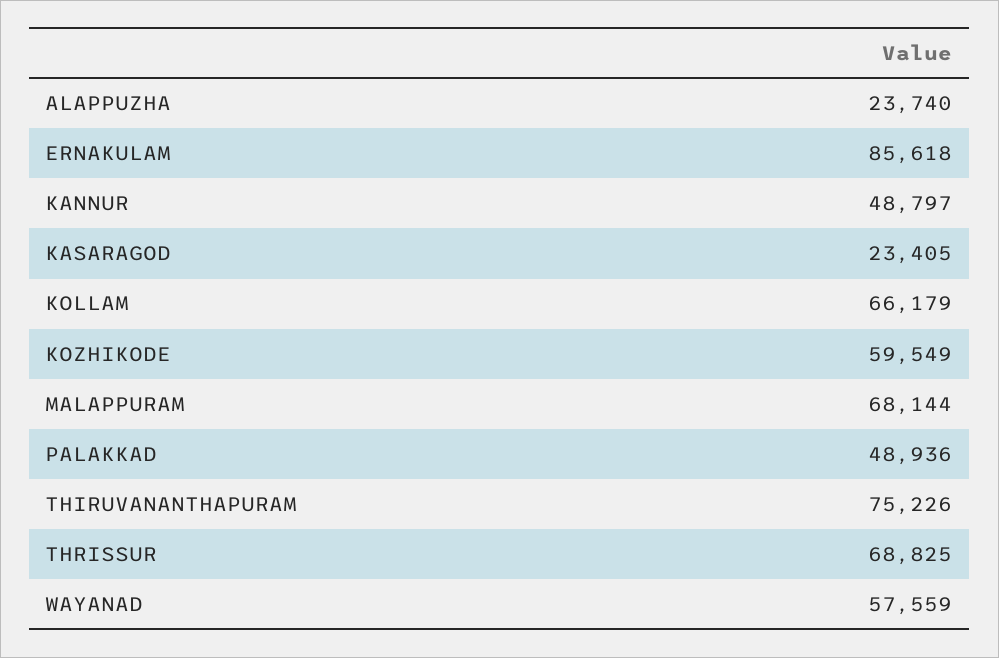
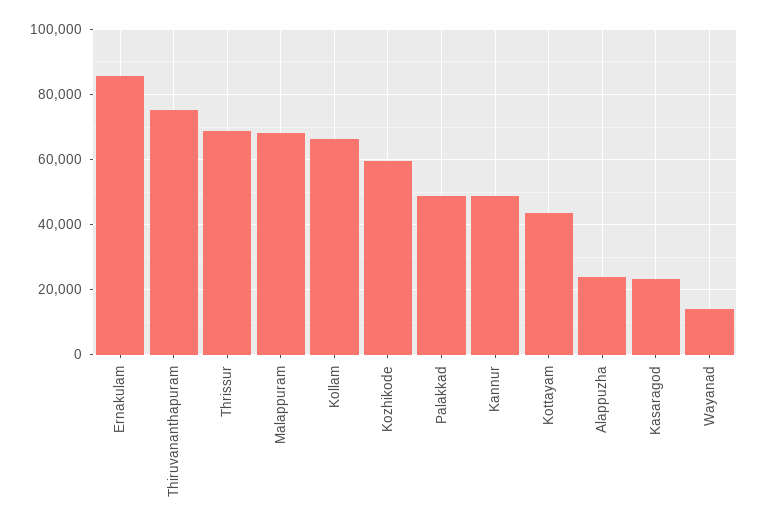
WAYANAD: 57559 -> 14000
Kottayam: none -> 44000

